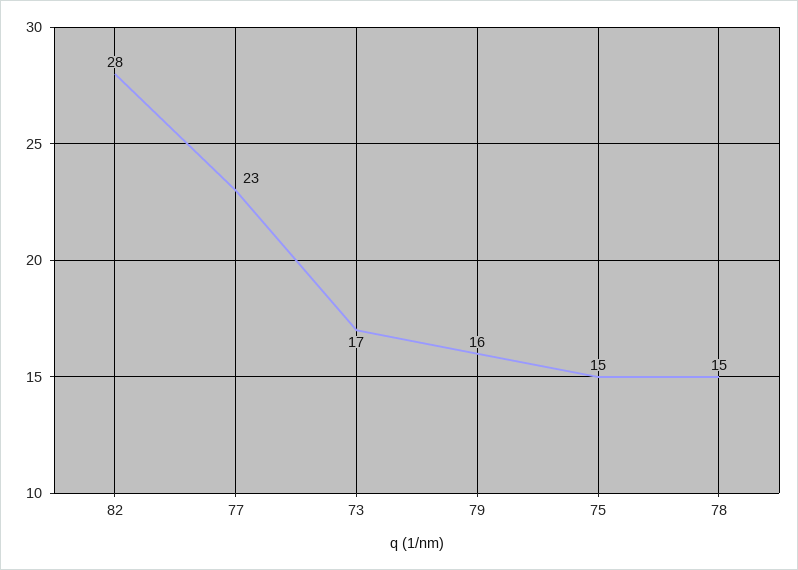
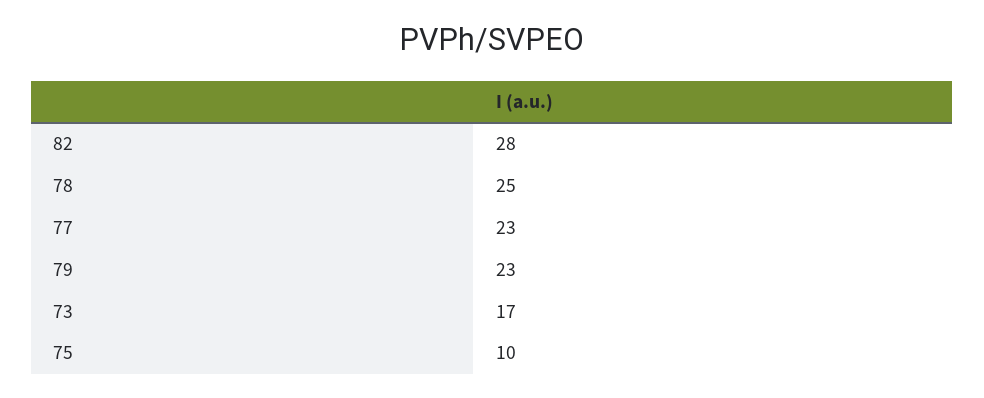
79: 16 -> 23
75: 15 -> 10
78: 15 -> 25

